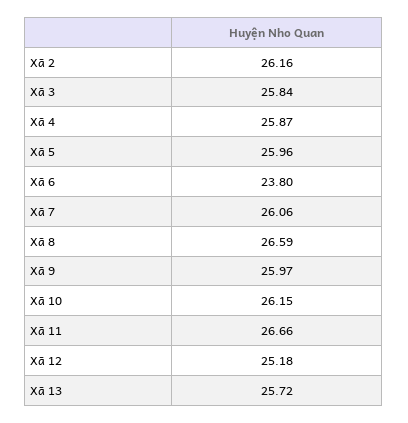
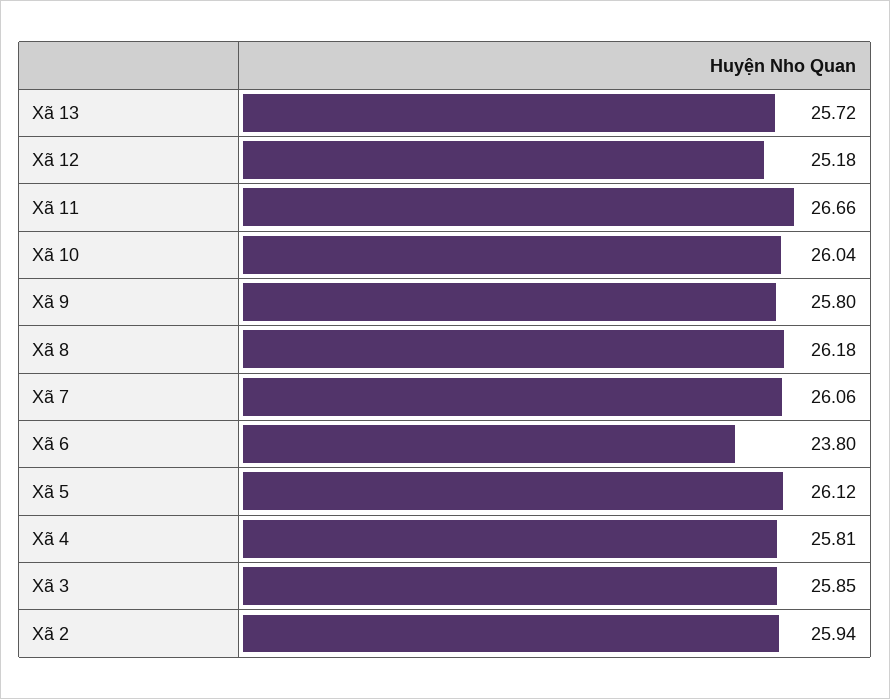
Xã 2: 26.16 -> 25.94
Xã 3: 25.84 -> 25.85
Xã 4: 25.87 -> 25.81
Xã 5: 25.96 -> 26.12
Xã 8: 26.59 -> 26.18
Xã 9: 25.97 -> 25.8
Xã 10: 26.15 -> 26.04

